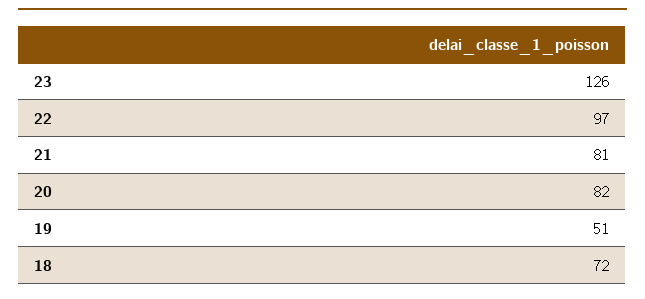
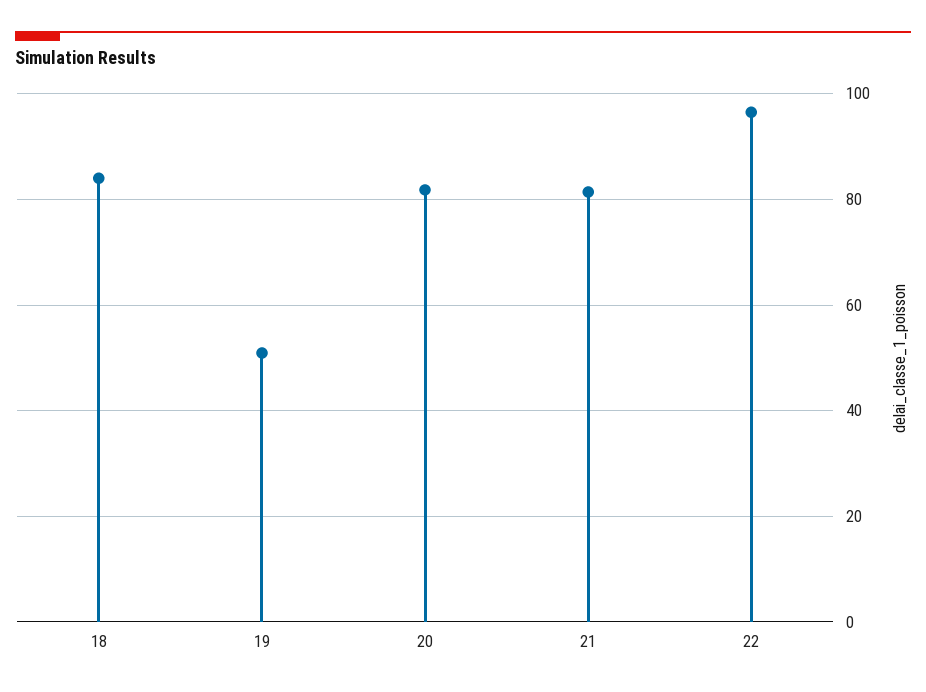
23: 126 -> none
18: 72 -> 84

